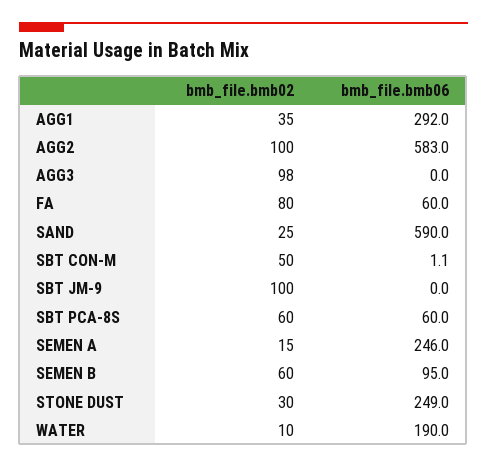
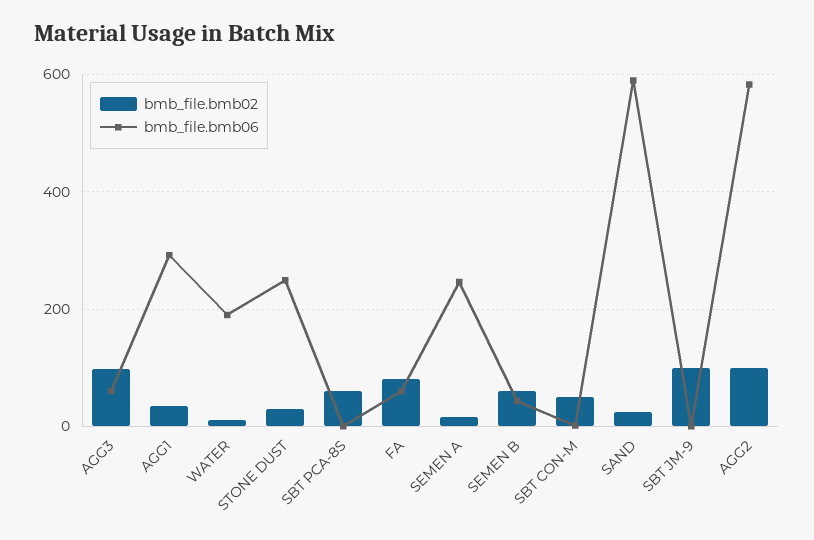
bmb_file.bmb06, AGG3: 0 -> 60
bmb_file.bmb06, SBT PCA-8S: 60 -> 0
bmb_file.bmb06, SEMEN B: 95 -> 40

